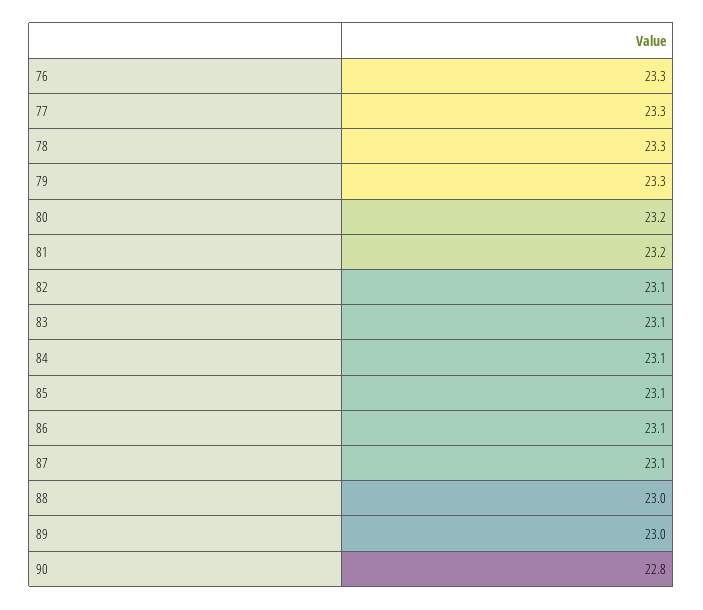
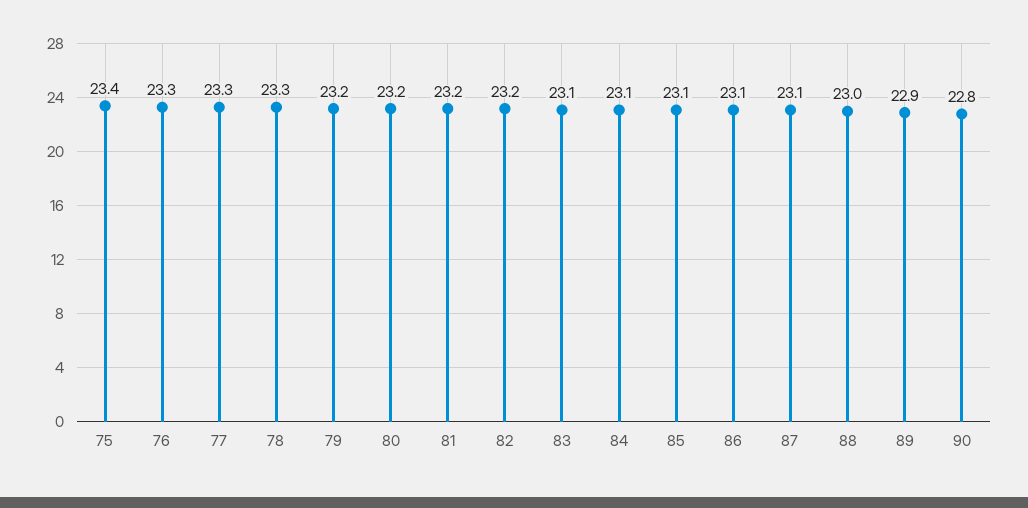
79: 23.3 -> 23.2
82: 23.1 -> 23.2
89: 23 -> 22.9
75: none -> 23.4

